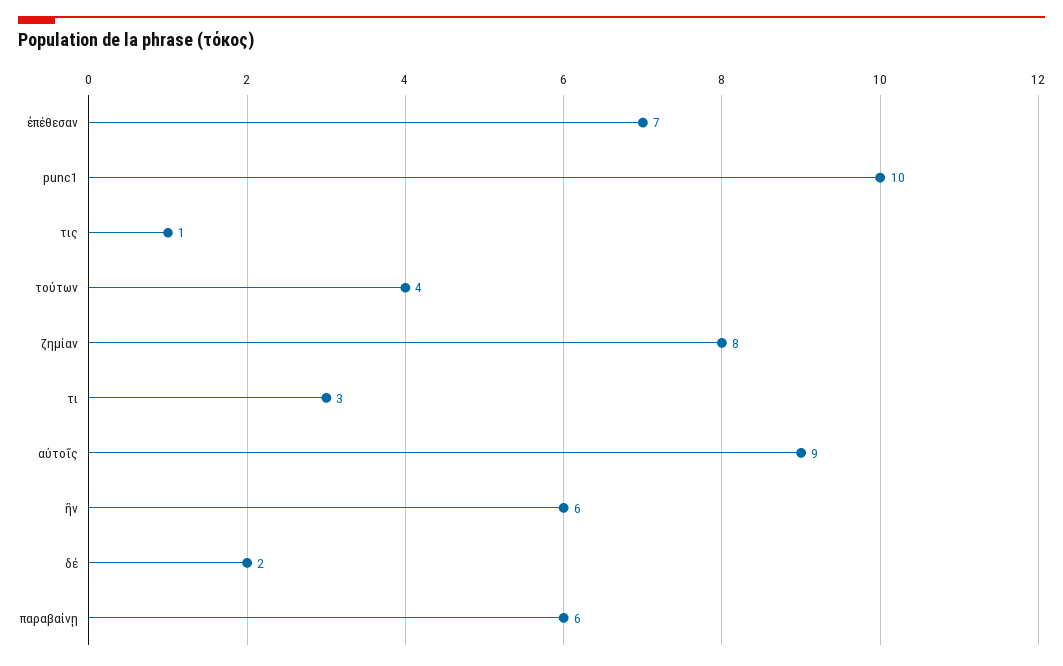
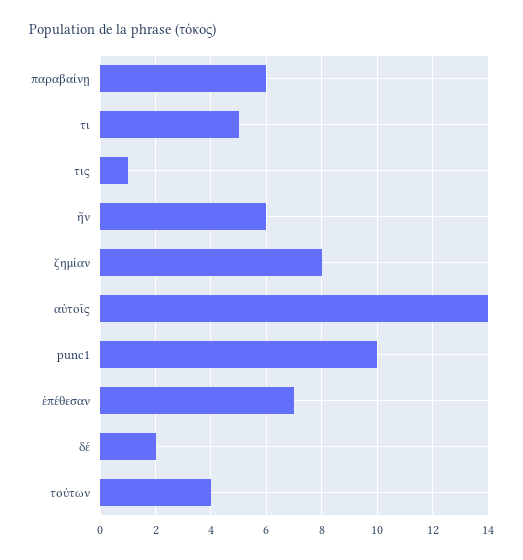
τι: 3 -> 5
αὐτοῖς: 9 -> 14

